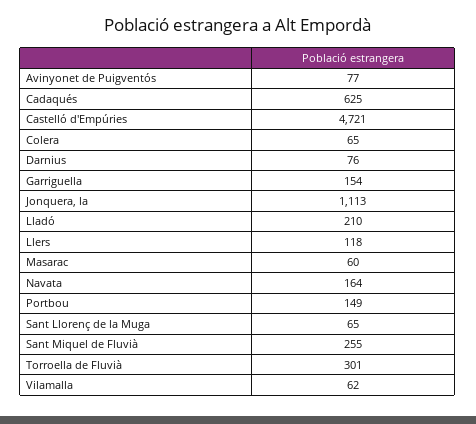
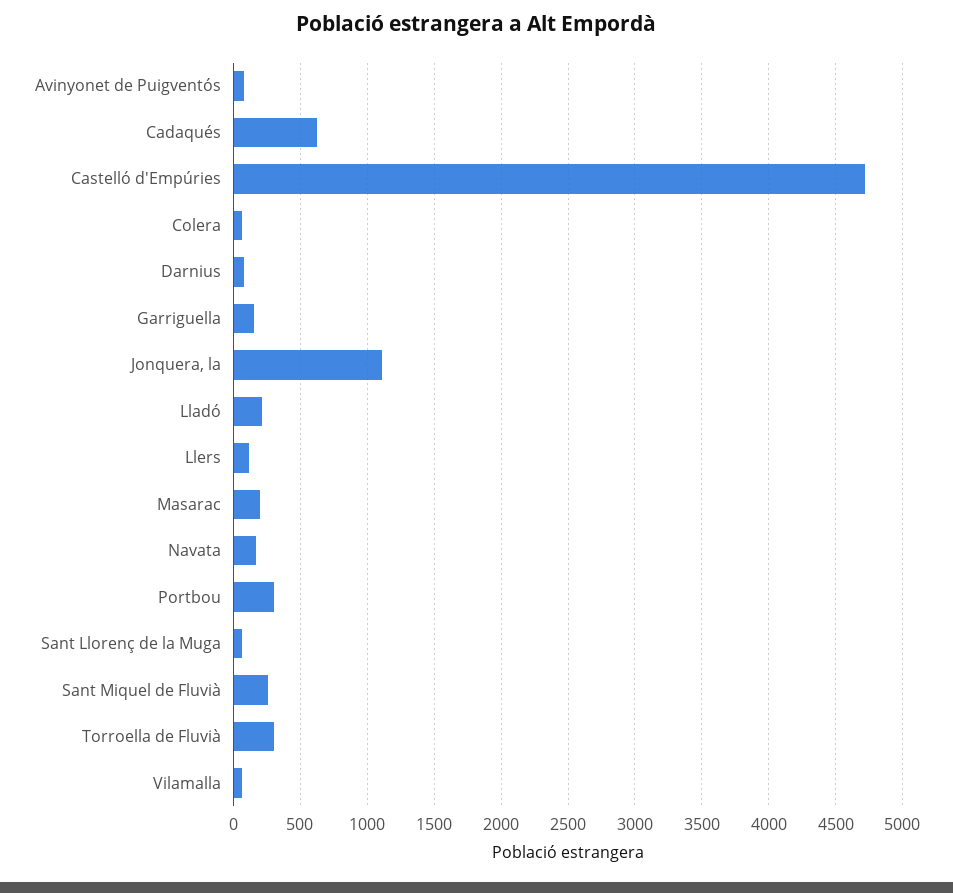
Masarac: 60 -> 200
Portbou: 149 -> 300

